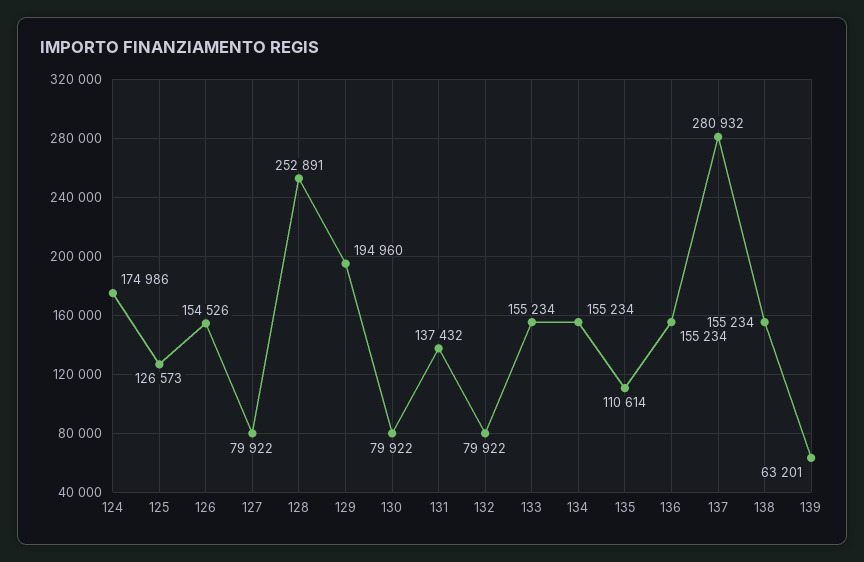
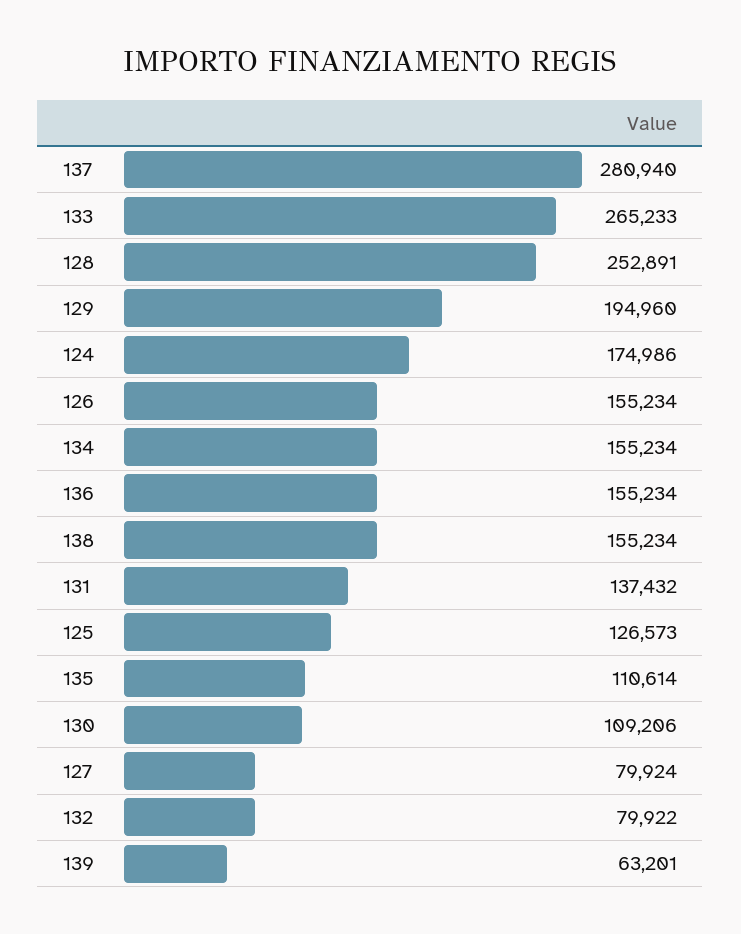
126: 154526 -> 155234
127: 79922 -> 79924
130: 79922 -> 109206
133: 155234 -> 265233
137: 280932 -> 280940

